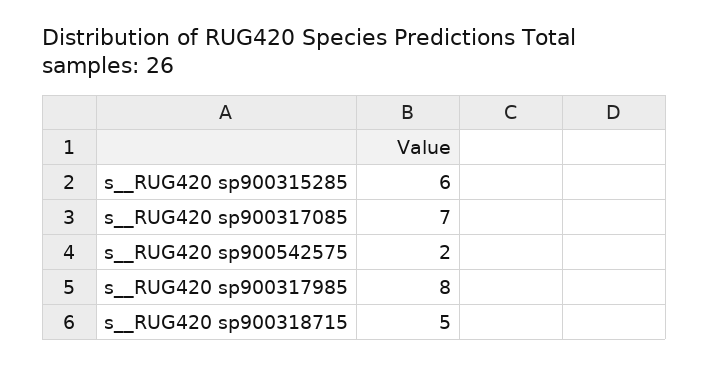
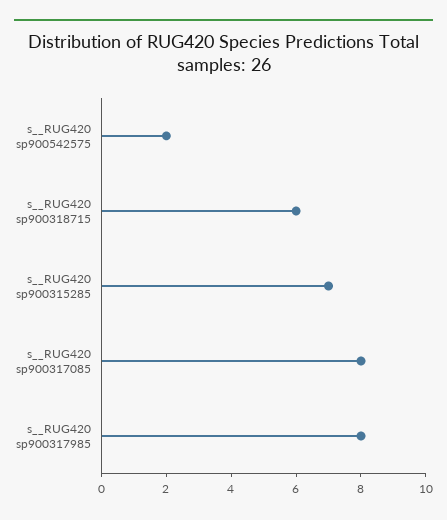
s__RUG420 sp900315285: 6 -> 7
s__RUG420 sp900317085: 7 -> 8
s__RUG420 sp900318715: 5 -> 6

